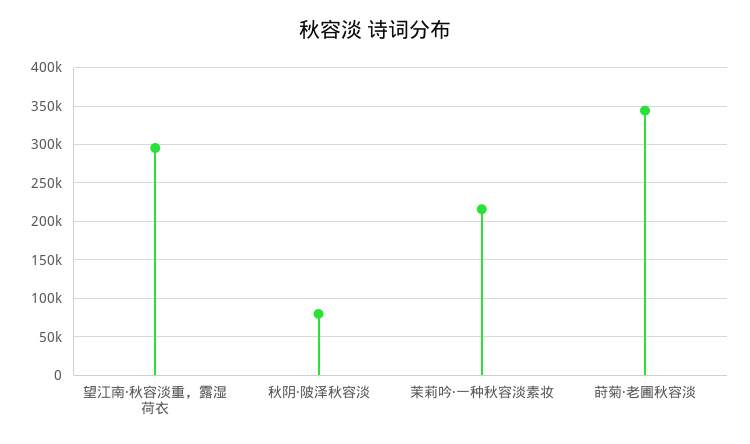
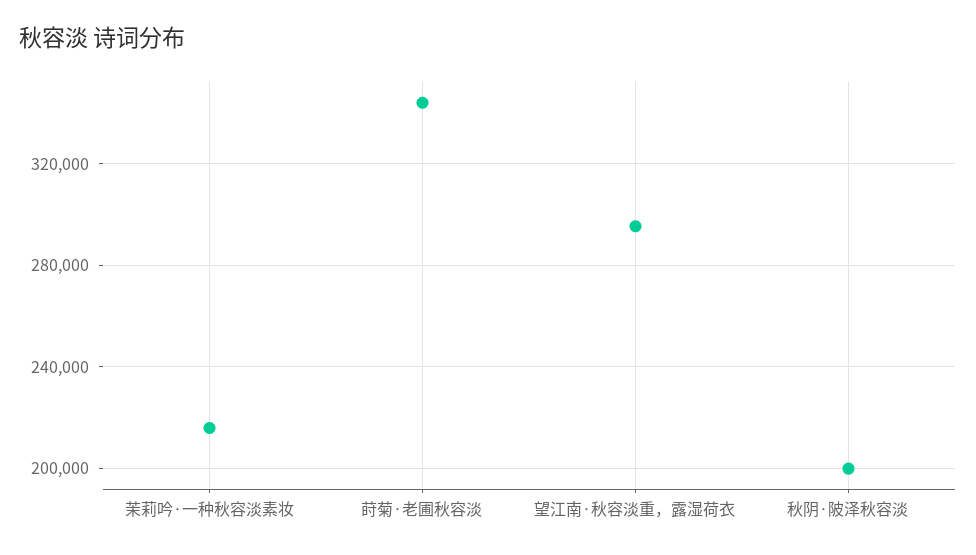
秋阴·陂泽秋容淡: 80000 -> 200000

